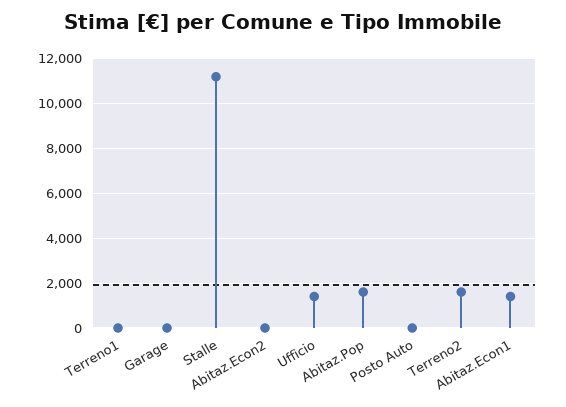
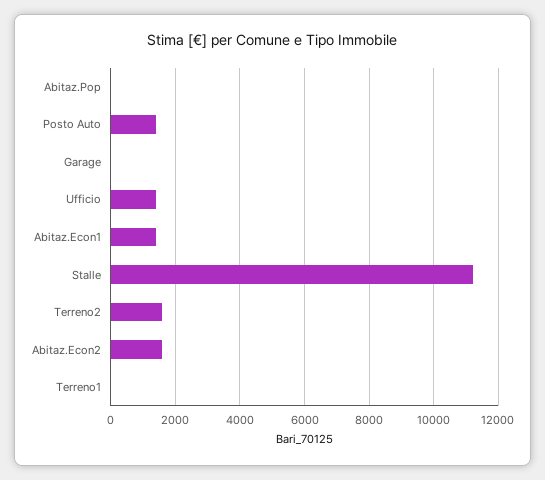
Abitaz.Econ2: 0 -> 1600
Abitaz.Pop: 1500 -> 0
Posto Auto: 0 -> 1400

